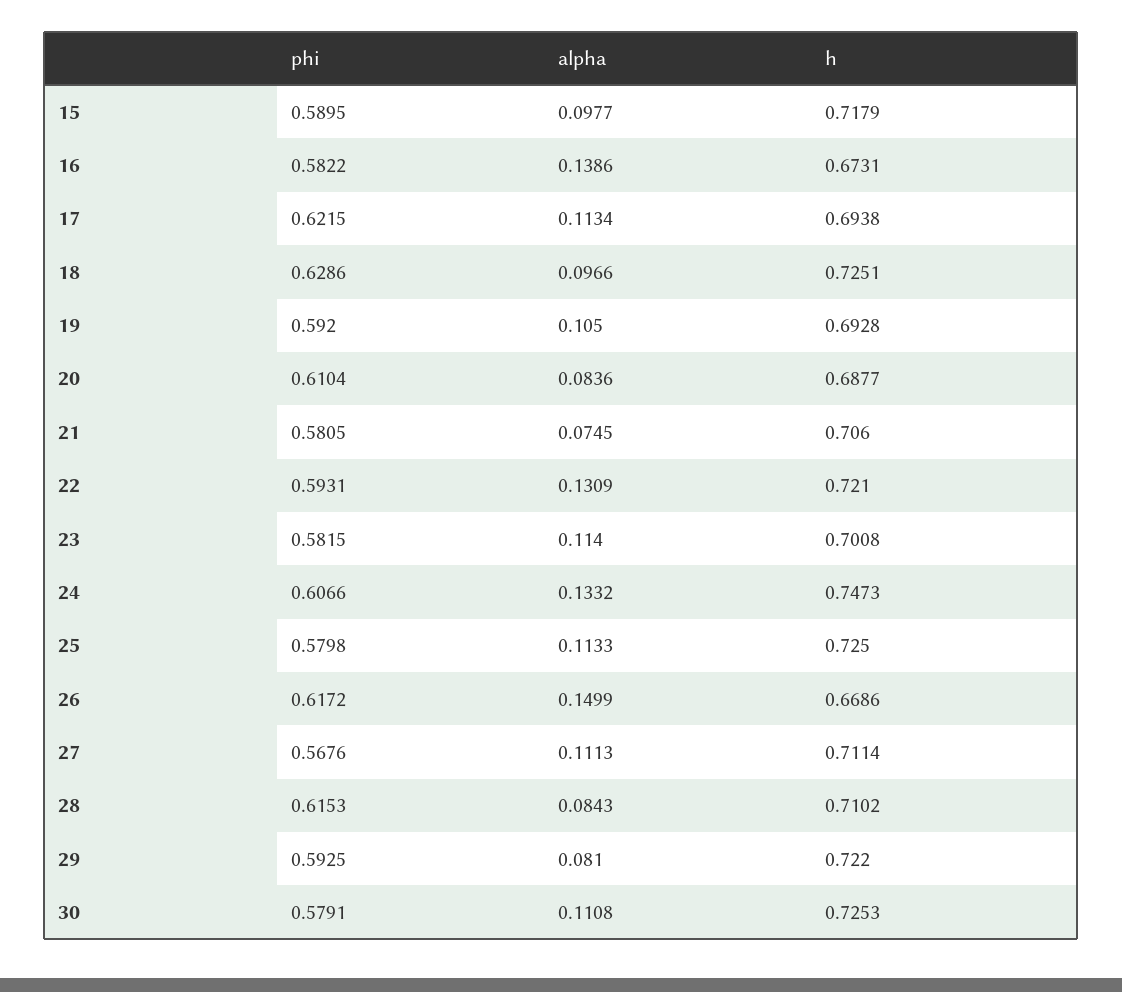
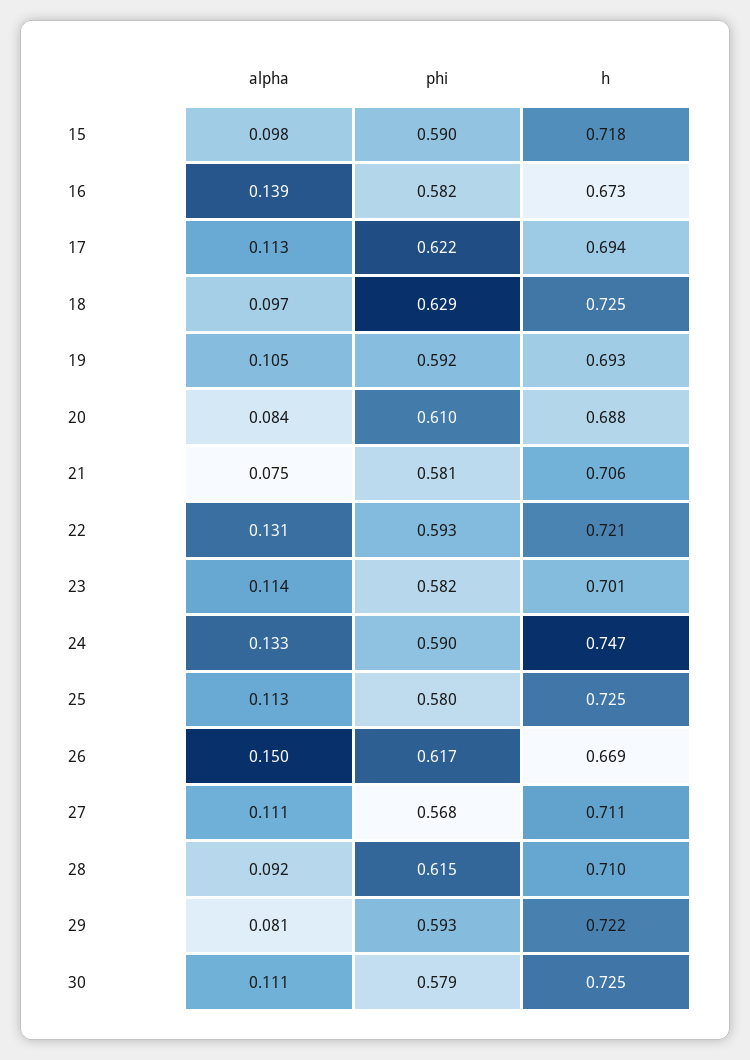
phi, 24: 0.6066 -> 0.59
alpha, 28: 0.0843 -> 0.092

